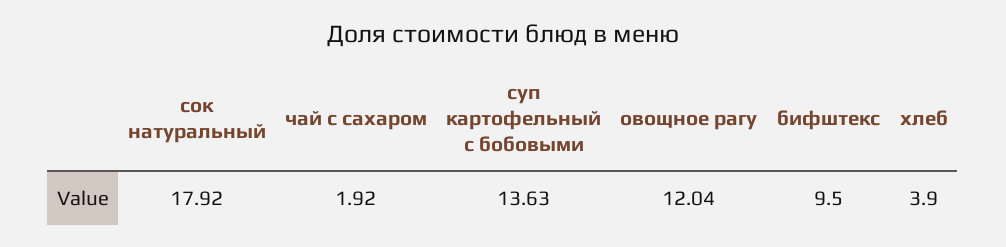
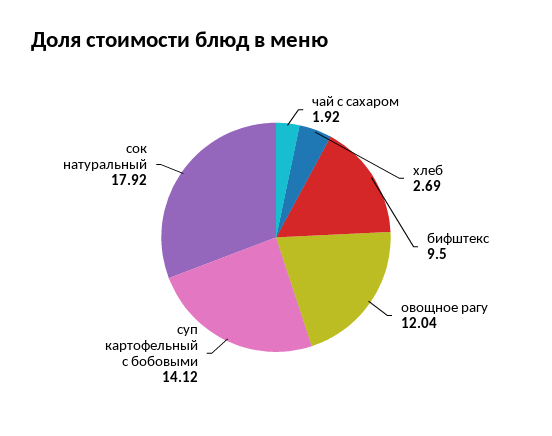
суп картофельный с бобовыми: 13.63 -> 14.12
хлеб: 3.9 -> 2.69

